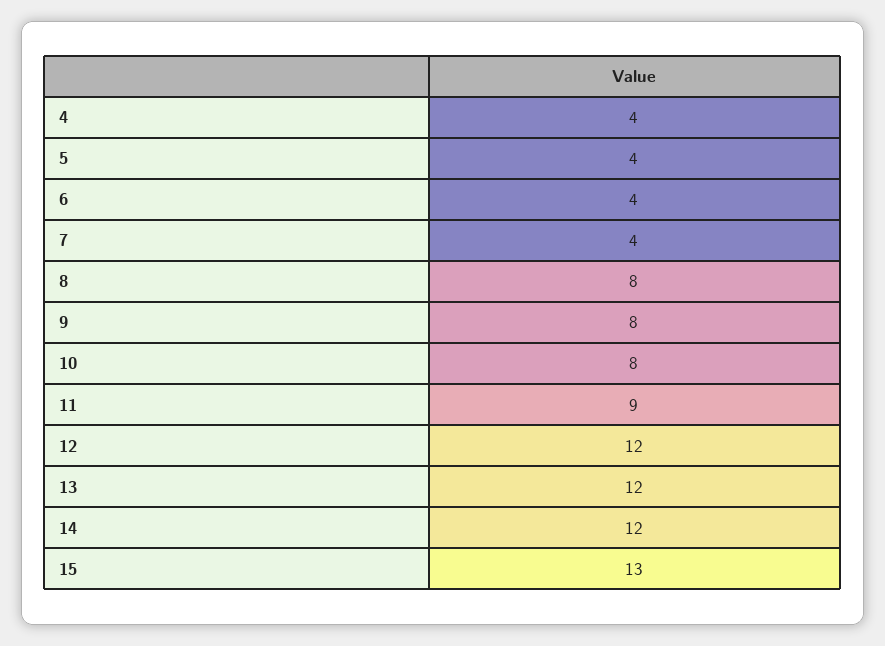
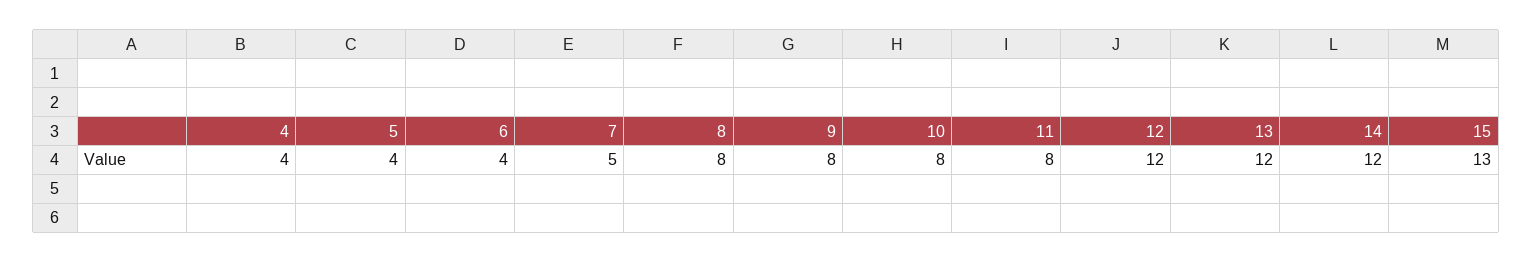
7: 4 -> 5
11: 9 -> 8

